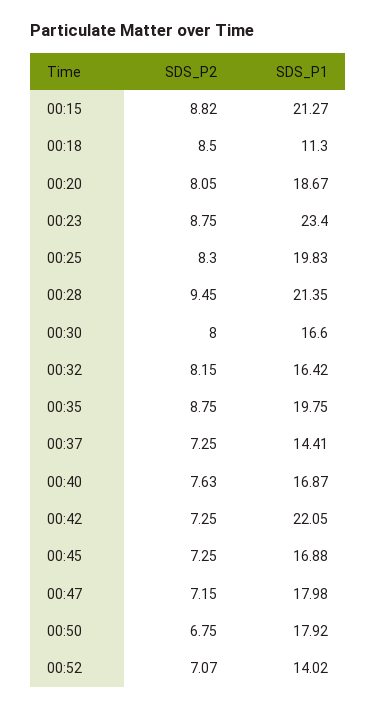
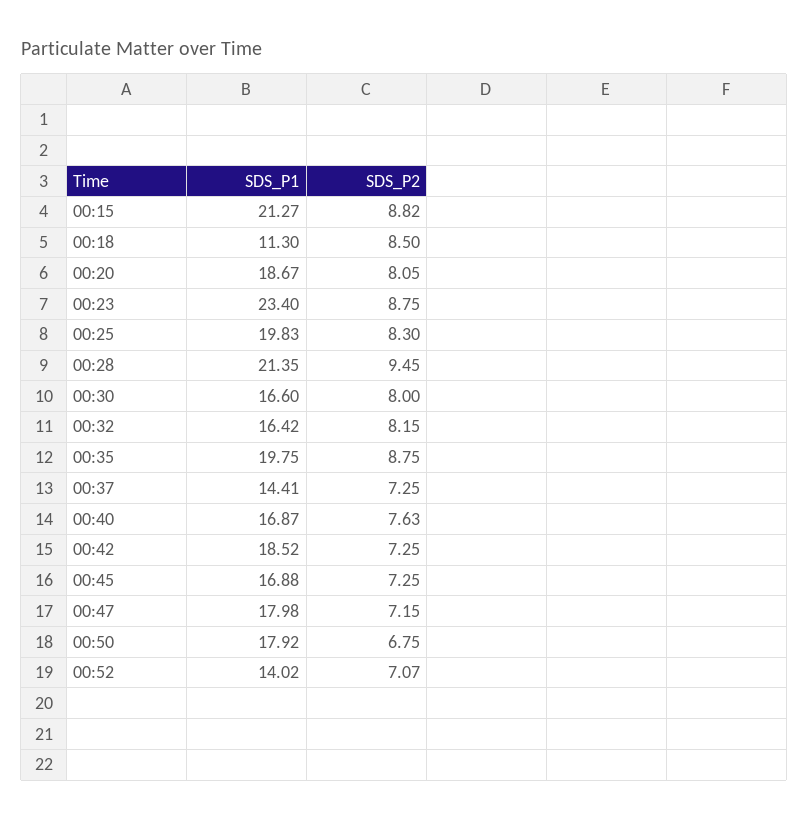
SDS_P1, 00:42: 22.05 -> 18.52

